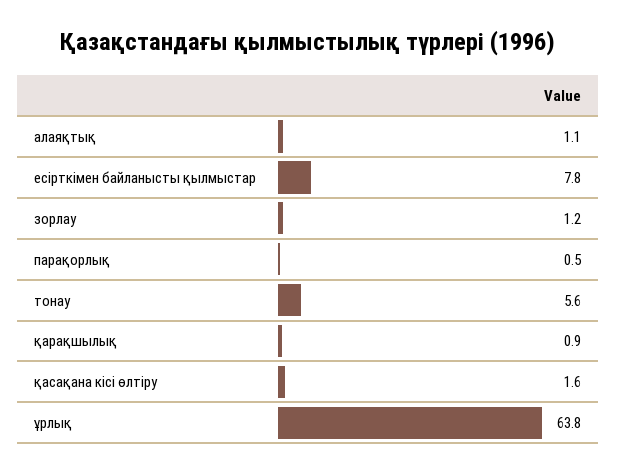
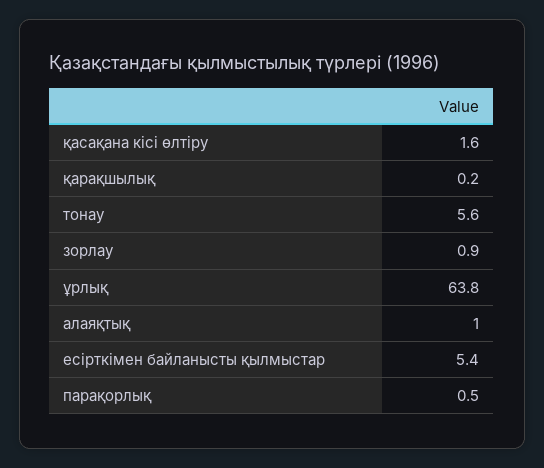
алаяқтық: 1.1 -> 1
есірткімен байланысты қылмыстар: 7.8 -> 5.4
зорлау: 1.2 -> 0.9
қарақшылық: 0.9 -> 0.2

